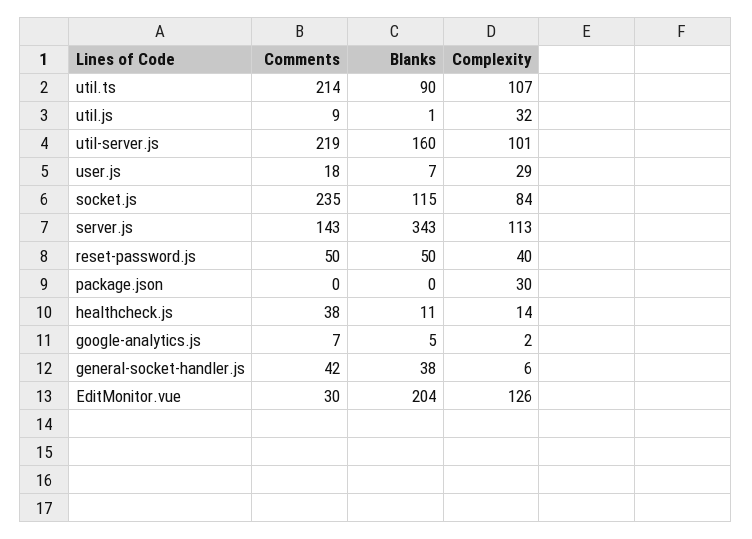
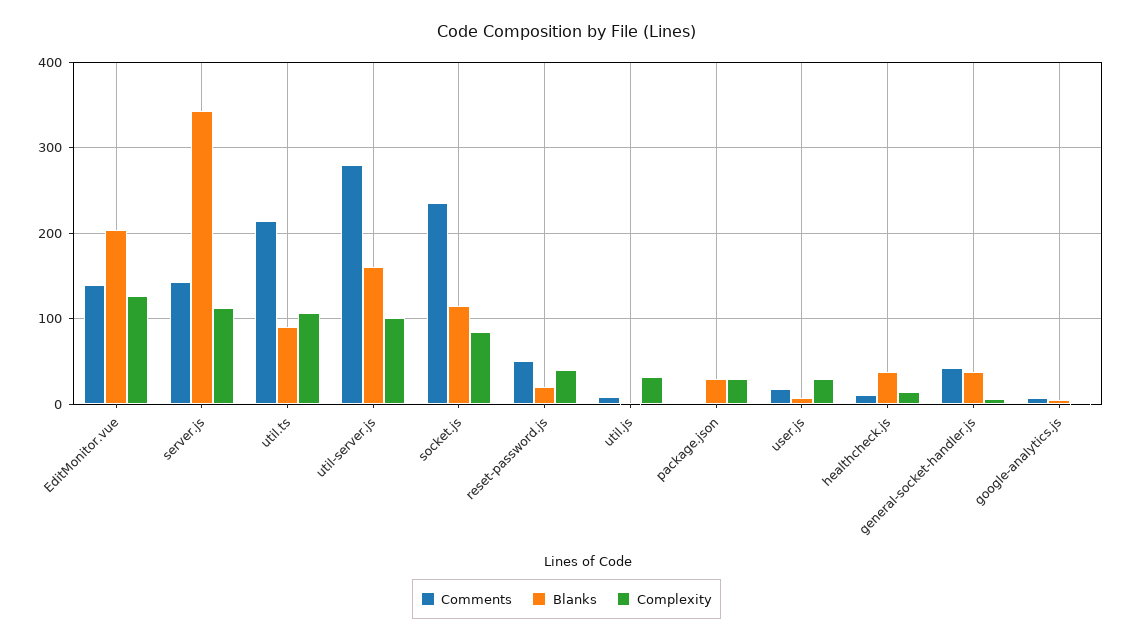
Comments, util-server.js: 219 -> 280
Blanks, reset-password.js: 50 -> 20
Blanks, package.json: 0 -> 30
Comments, healthcheck.js: 38 -> 10
Blanks, healthcheck.js: 11 -> 40
Comments, EditMonitor.vue: 30 -> 140

